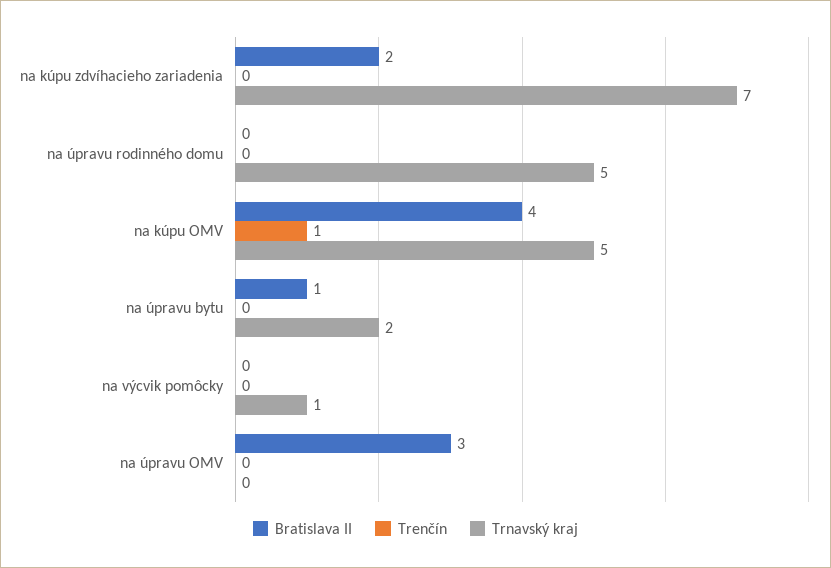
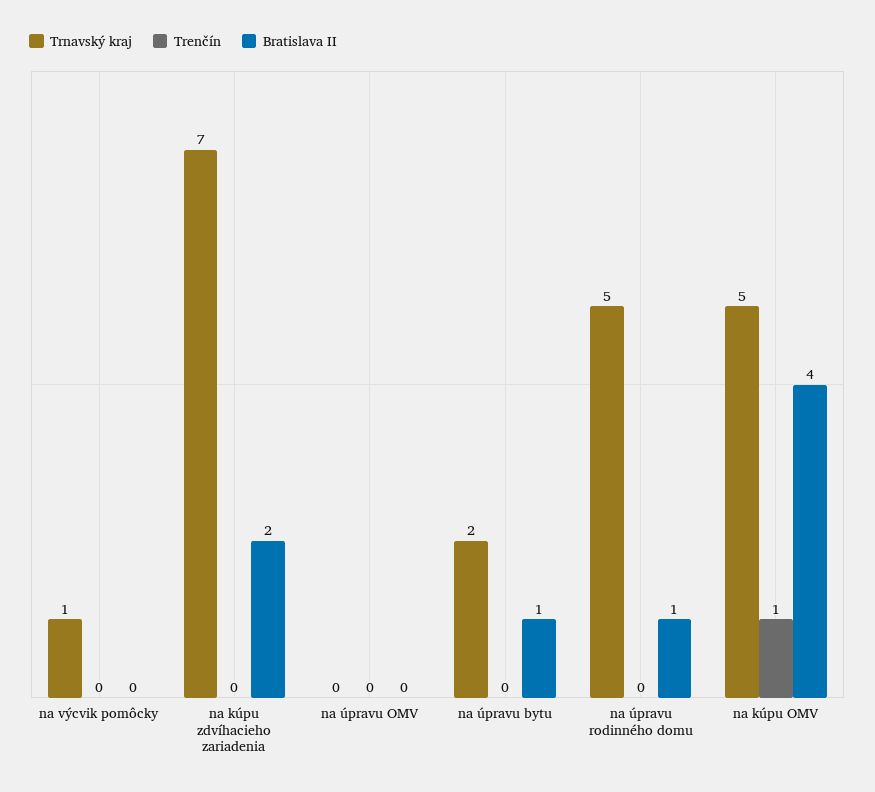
Bratislava II, na úpravu rodinného domu: 0 -> 1
Bratislava II, na úpravu OMV: 3 -> 0

